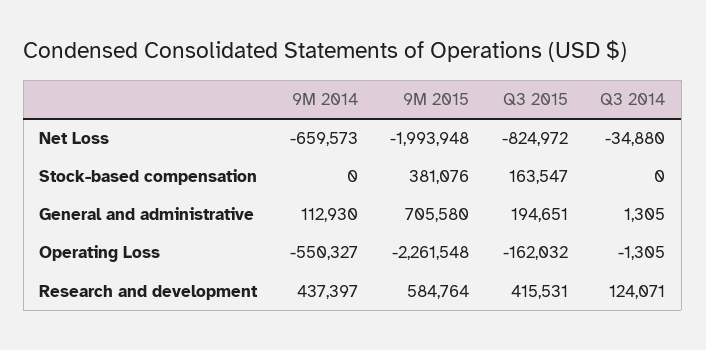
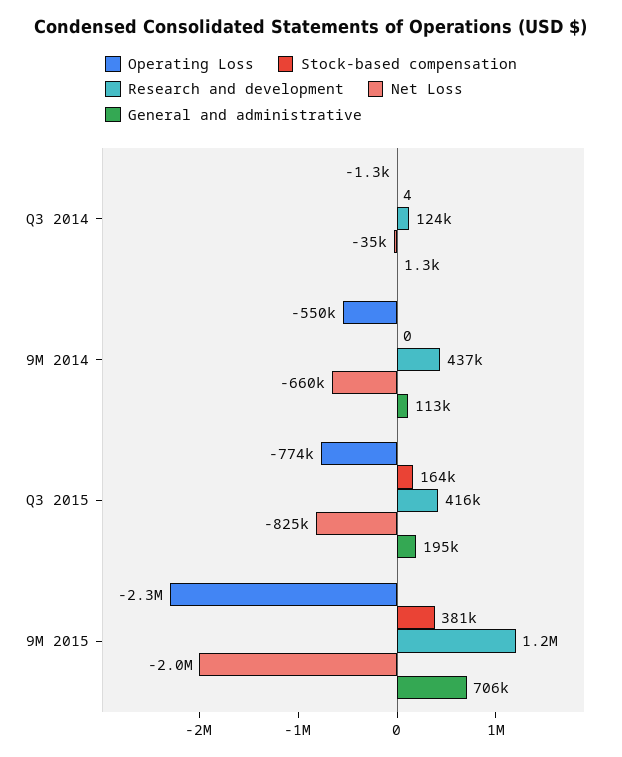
Stock-based compensation, Q3 2014: 0 -> 4
Operating Loss, Q3 2015: -162032 -> -774000
Research and development, 9M 2015: 584764 -> 1200000

